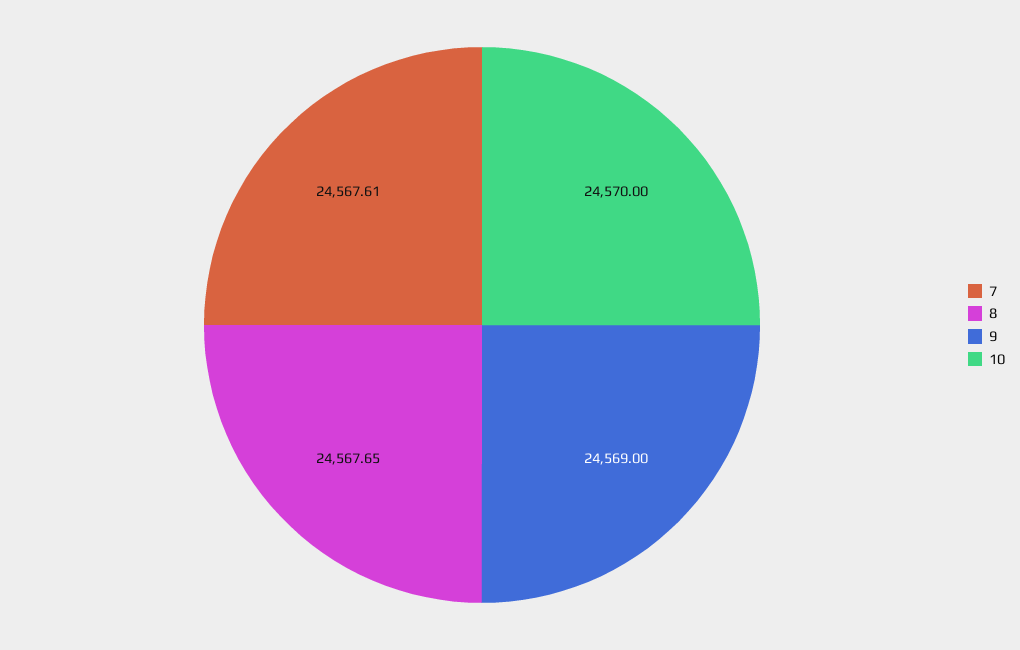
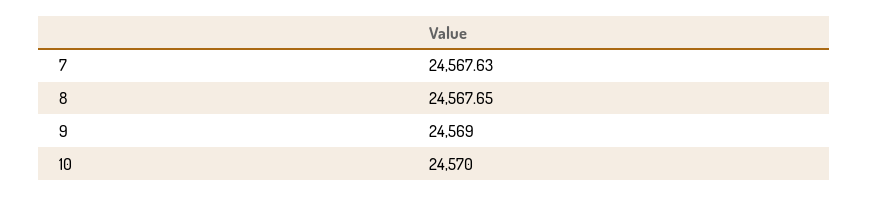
7: 24567.61 -> 24567.63

